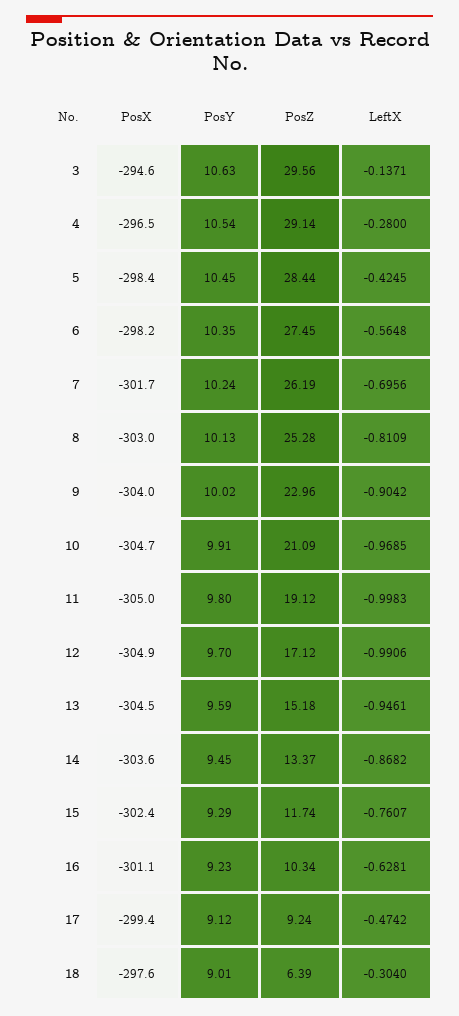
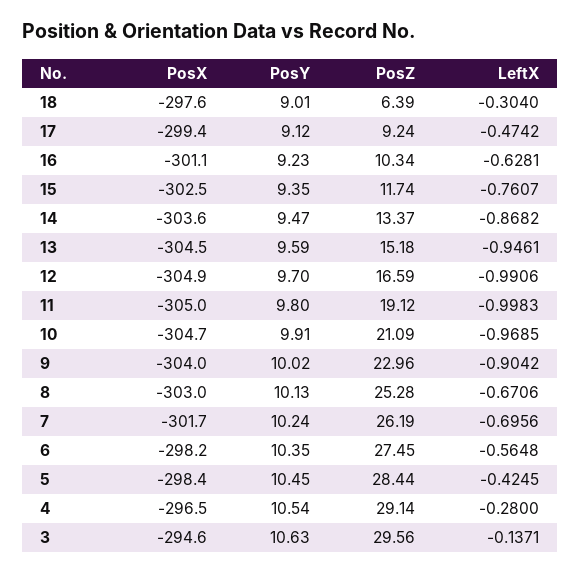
LeftX, 8: -0.8109 -> -0.6706
PosZ, 12: 17.12 -> 16.59
PosY, 14: 9.45 -> 9.47
PosX, 15: -302.4 -> -302.5
PosY, 15: 9.29 -> 9.35

